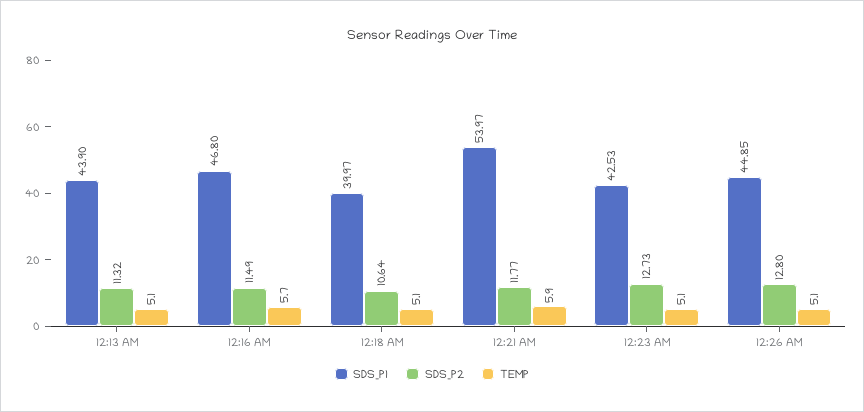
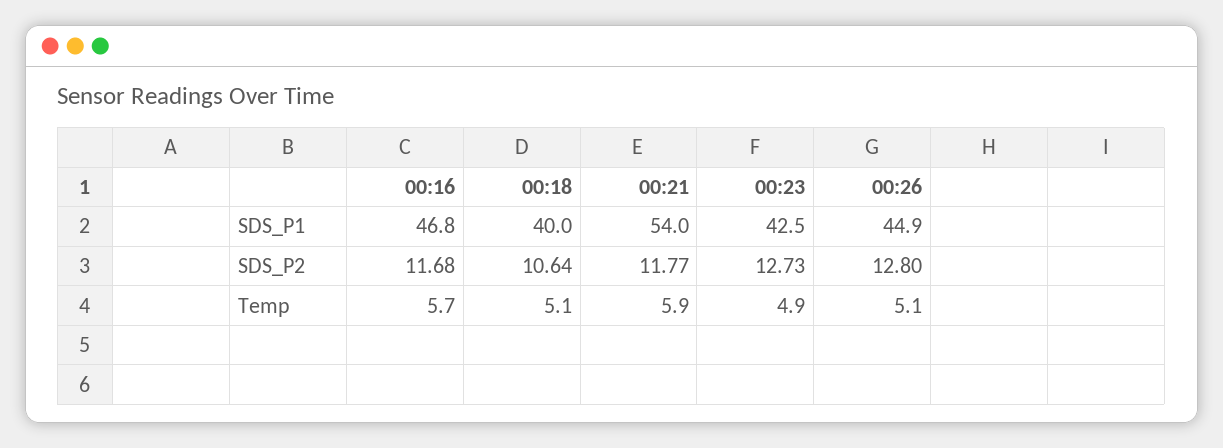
SDS_P1, 12:13 AM: 43.9 -> none
SDS_P2, 12:13 AM: 11.32 -> none
TEMP, 12:13 AM: 5.1 -> none
SDS_P2, 12:16 AM: 11.49 -> 11.68
TEMP, 12:23 AM: 5.1 -> 4.9

